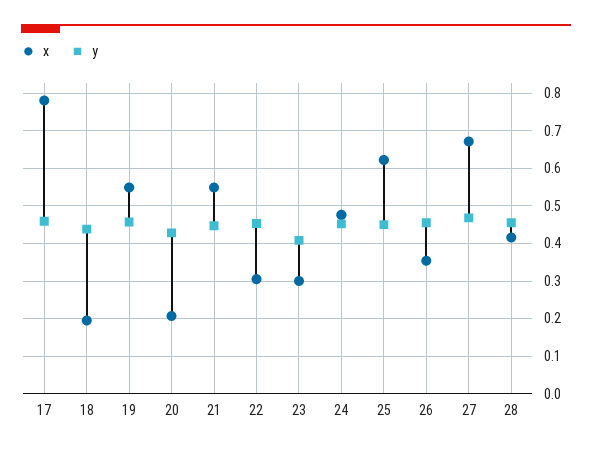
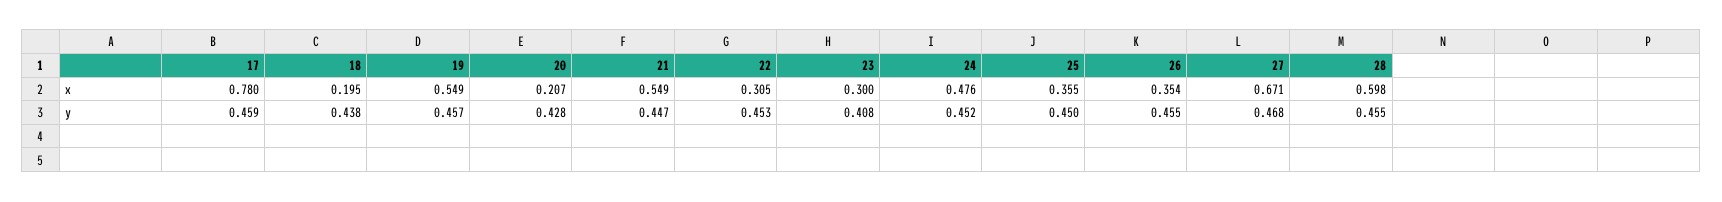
x, 25: 0.62 -> 0.355
x, 28: 0.42 -> 0.598

